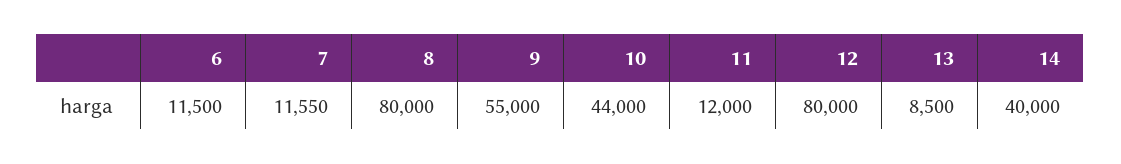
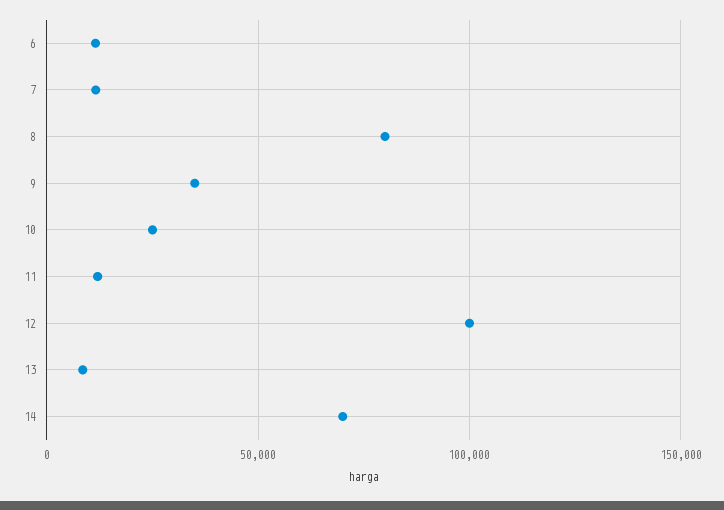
9: 55000 -> 35000
10: 44000 -> 25000
12: 80000 -> 100000
14: 40000 -> 70000

